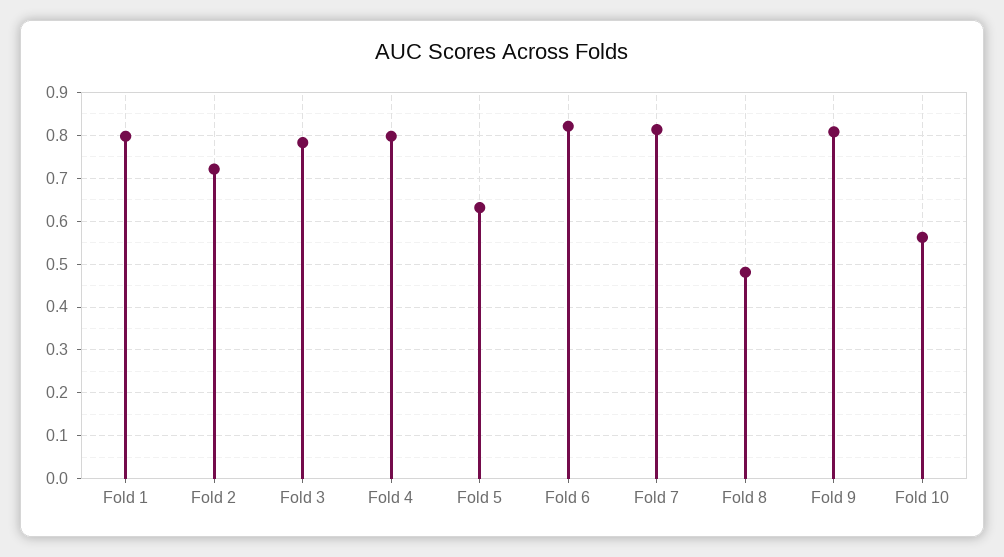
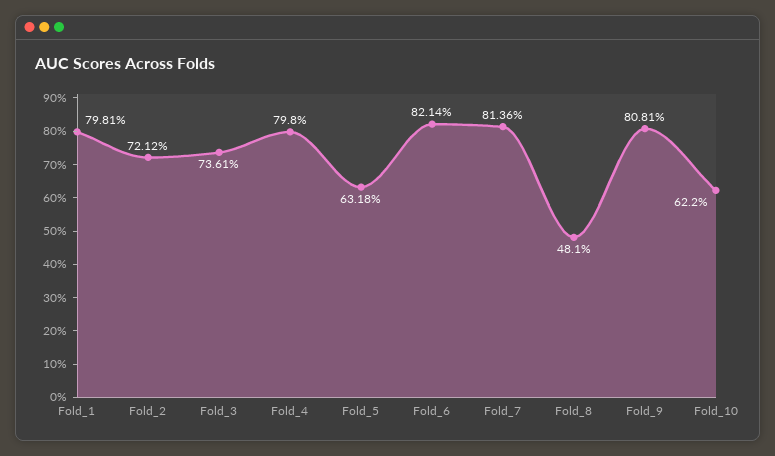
Fold 3: 0.78 -> 0.7361
Fold 10: 0.56 -> 0.622

